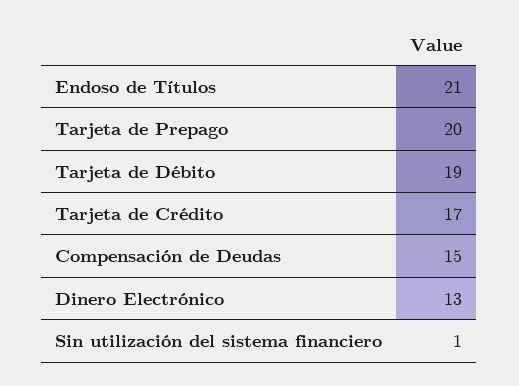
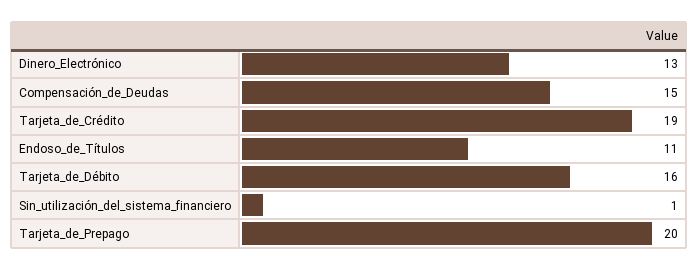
Endoso de Títulos: 21 -> 11
Tarjeta de Débito: 19 -> 16
Tarjeta de Crédito: 17 -> 19

